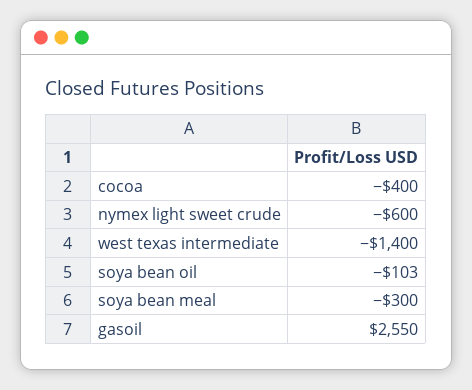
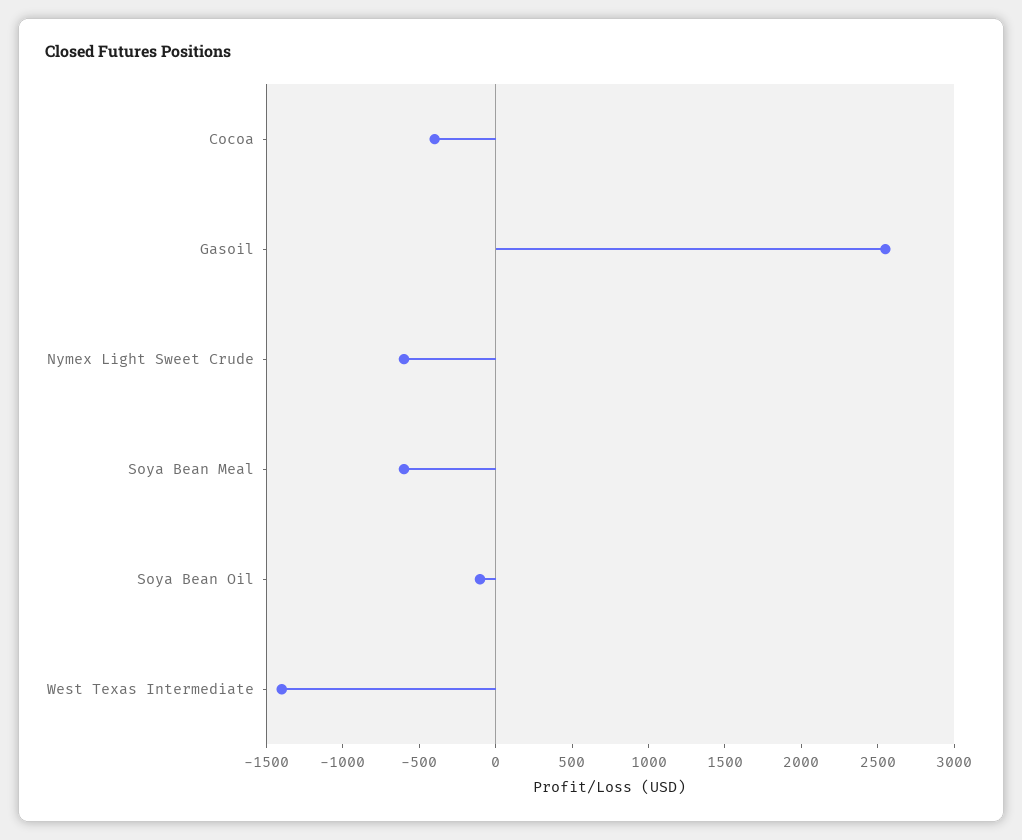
soya bean meal: -300 -> -600

